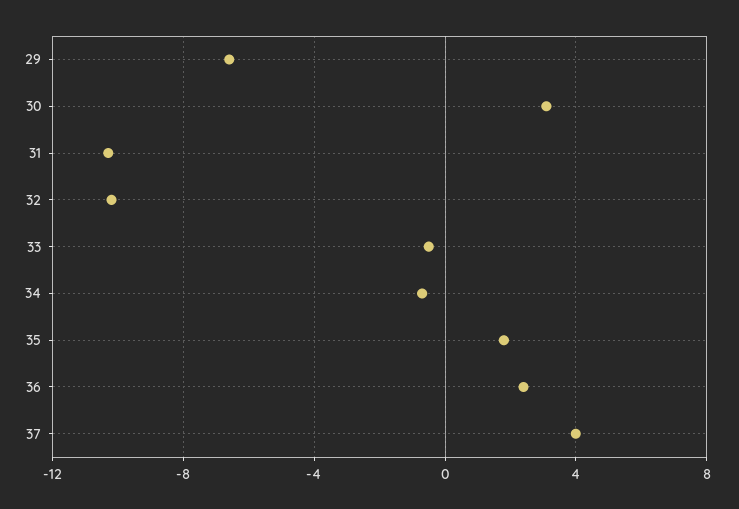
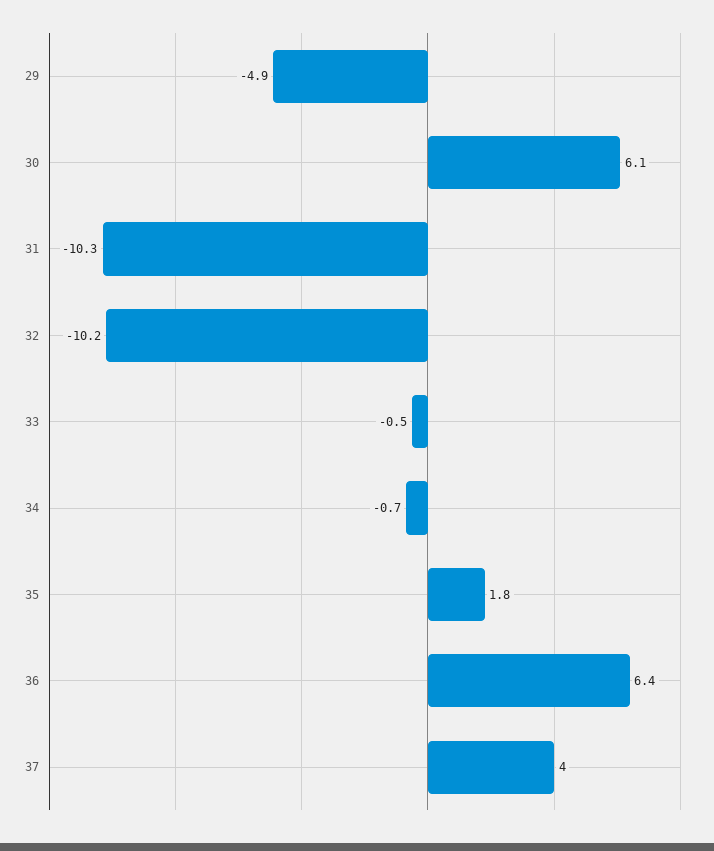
29: -6.5 -> -4.9
30: 3 -> 6.1
36: 2.5 -> 6.4

